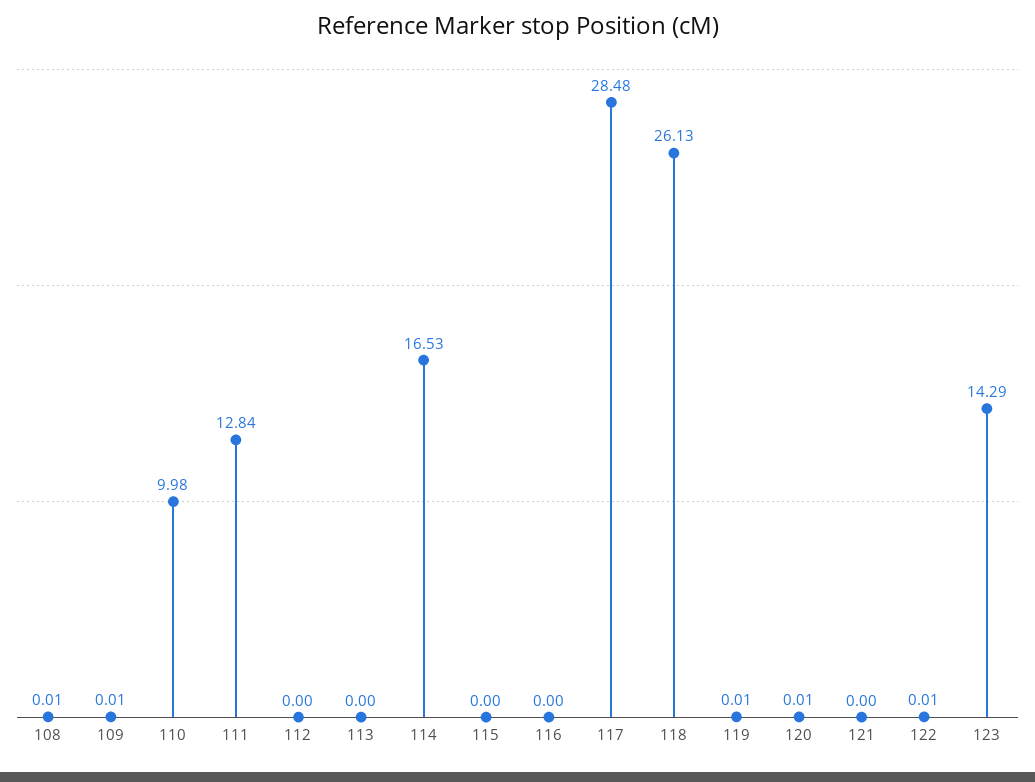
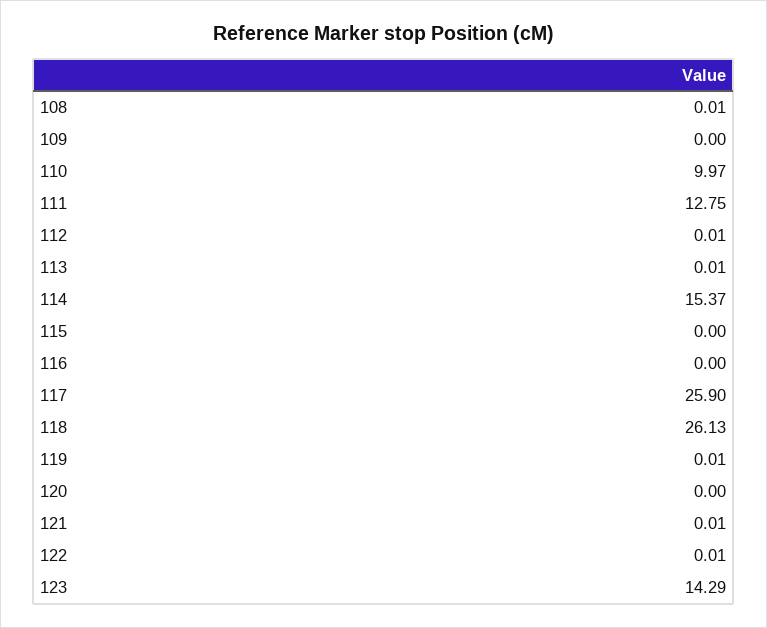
109: 0.01 -> 0
110: 9.98 -> 9.97
111: 12.84 -> 12.75
112: 0 -> 0.01
113: 0 -> 0.01
114: 16.53 -> 15.37
117: 28.48 -> 25.9
120: 0.01 -> 0
121: 0 -> 0.01

